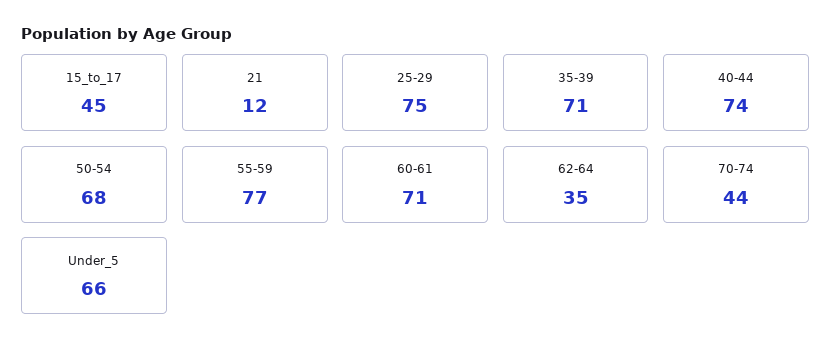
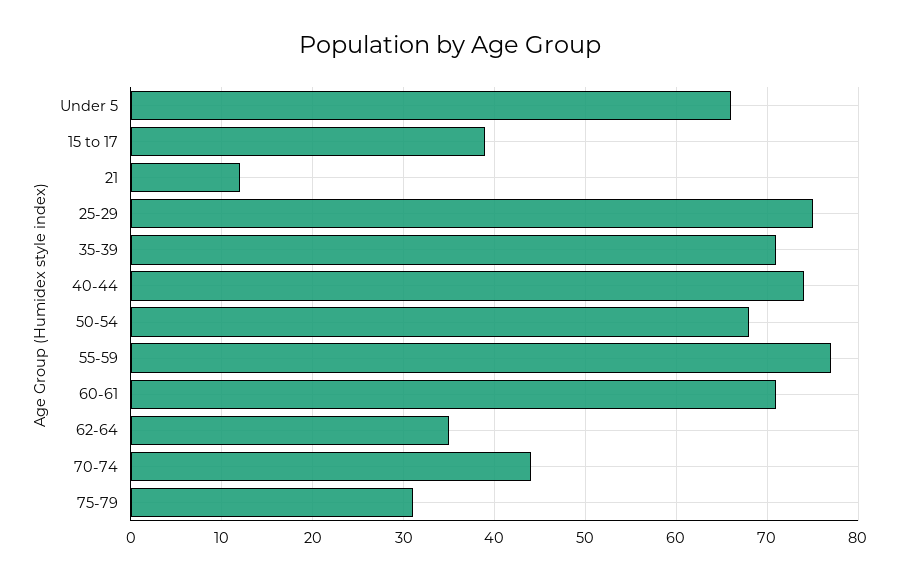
15_to_17: 45 -> 39
75-79: none -> 31

